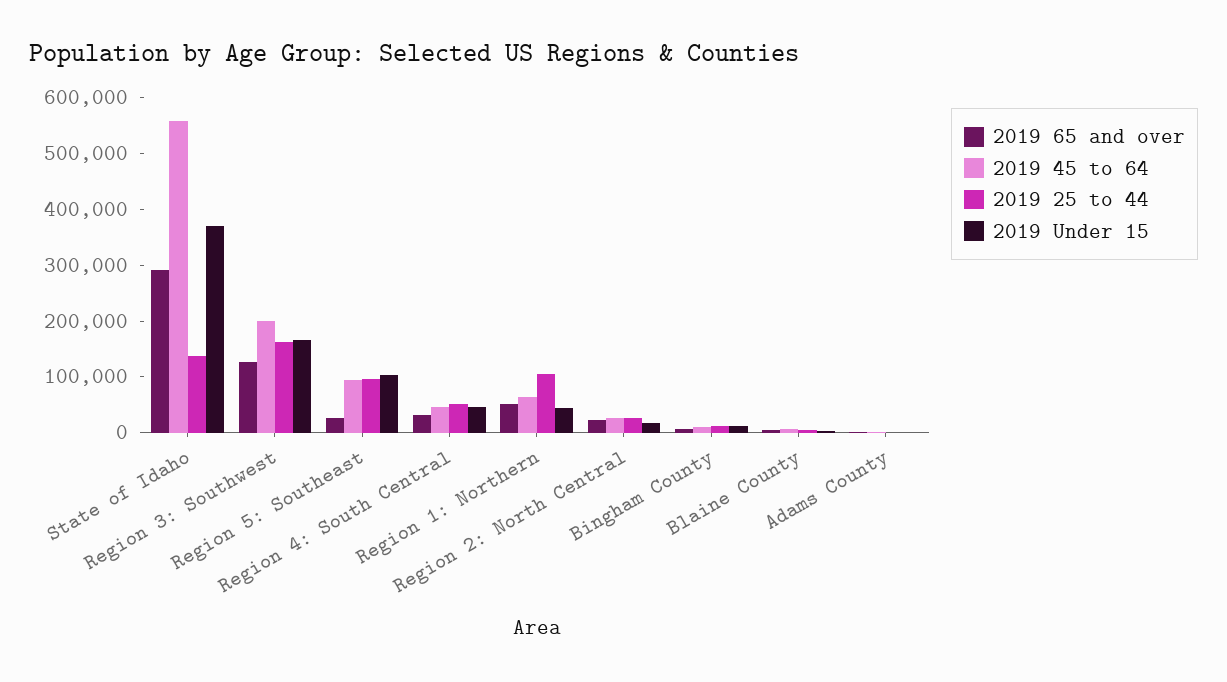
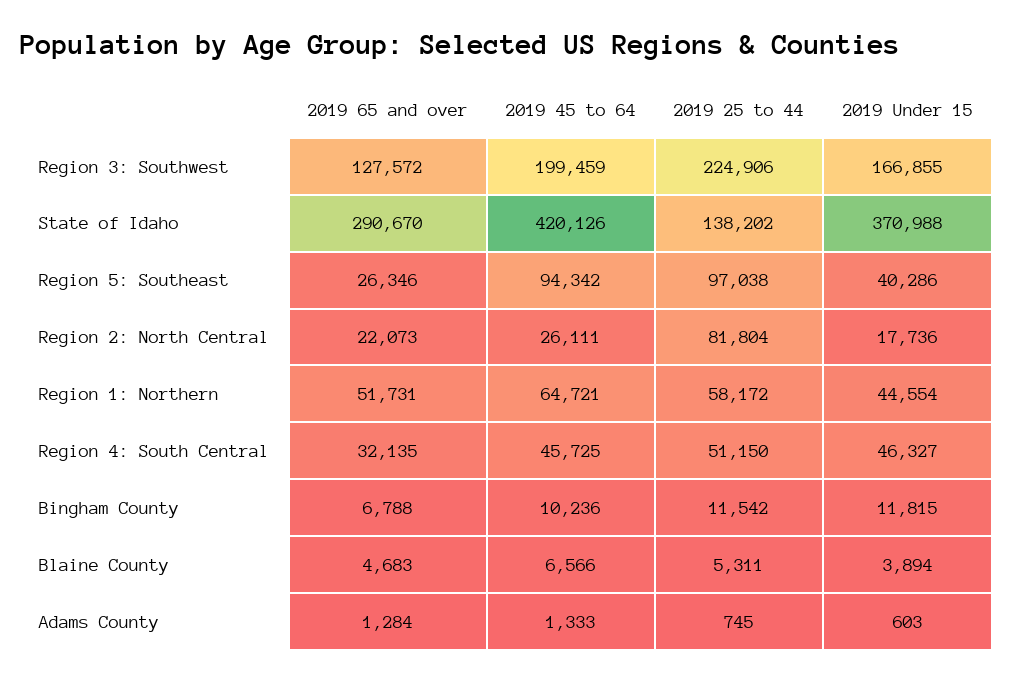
2019 45 to 64, State of Idaho: 560000 -> 420126
2019 25 to 44, Region 3: Southwest: 160000 -> 224906
2019 Under 15, Region 5: Southeast: 100000 -> 40286
2019 25 to 44, Region 1: Northern: 100000 -> 58172
2019 25 to 44, Region 2: North Central: 20000 -> 81804

